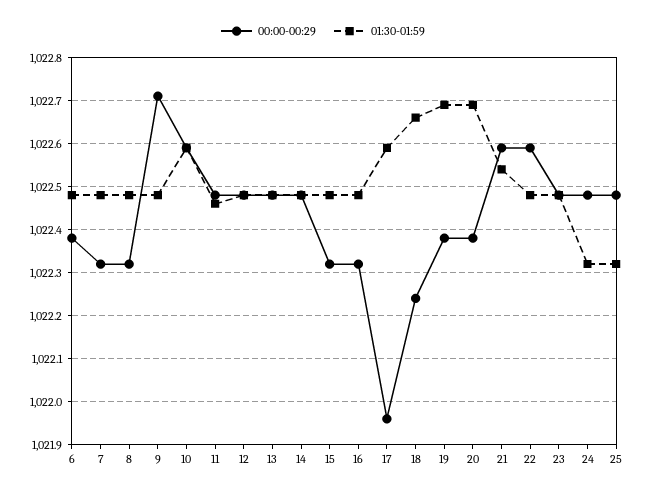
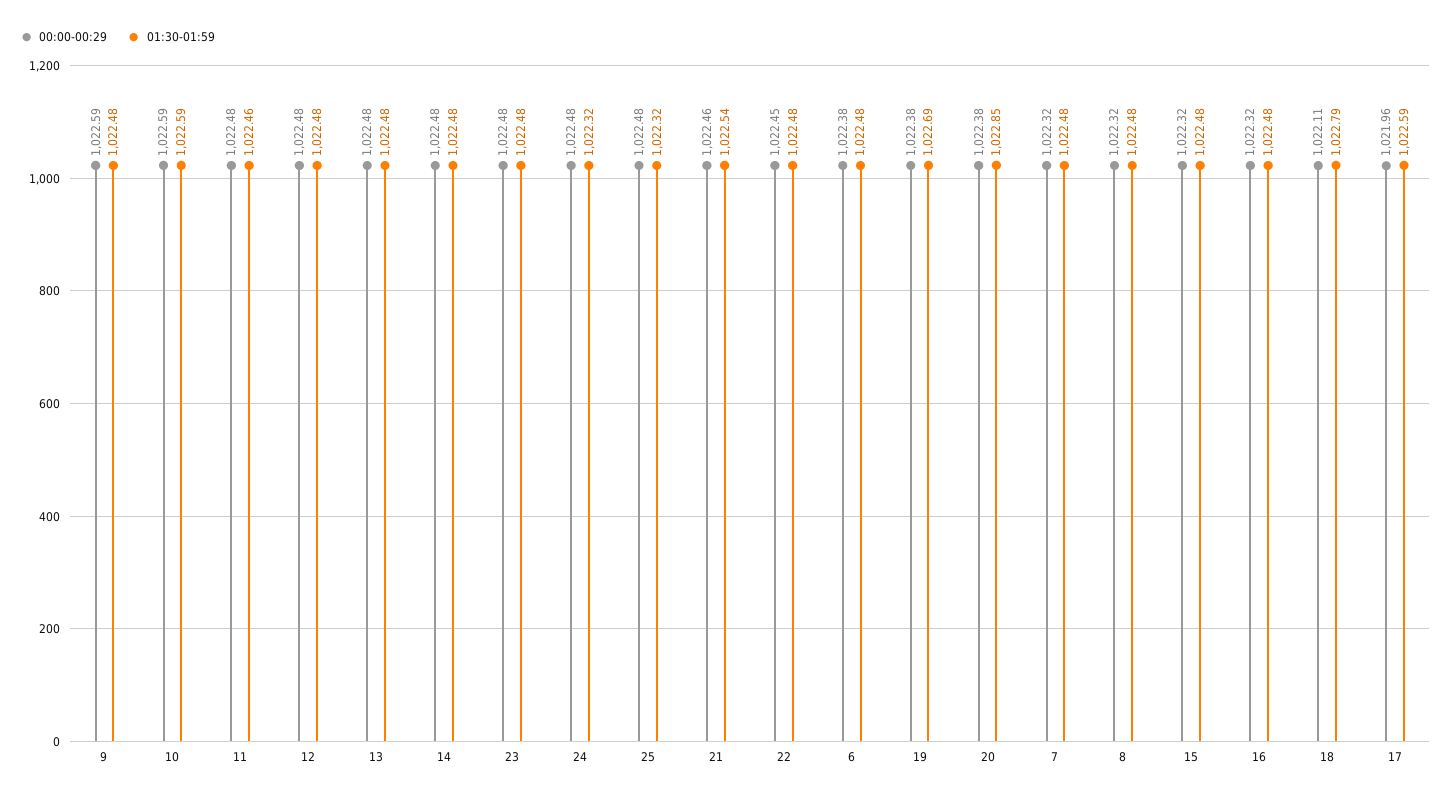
00:00-00:29, 9: 1022.7 -> 1022.59
00:00-00:29, 18: 1022.25 -> 1022.11
01:30-01:59, 18: 1022.65 -> 1022.79
01:30-01:59, 20: 1022.7 -> 1022.85
00:00-00:29, 21: 1022.6 -> 1022.46
00:00-00:29, 22: 1022.6 -> 1022.45

